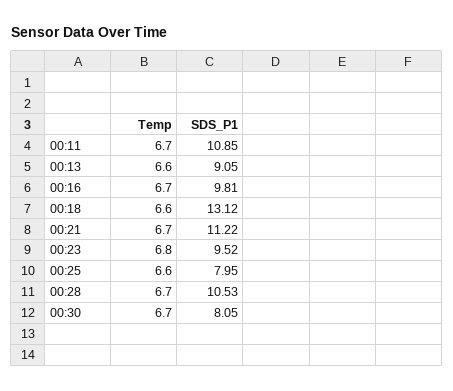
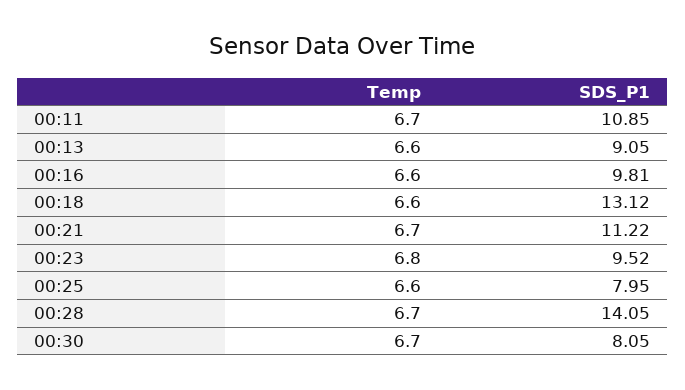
Temp, 00:16: 6.7 -> 6.6
SDS_P1, 00:28: 10.53 -> 14.05

